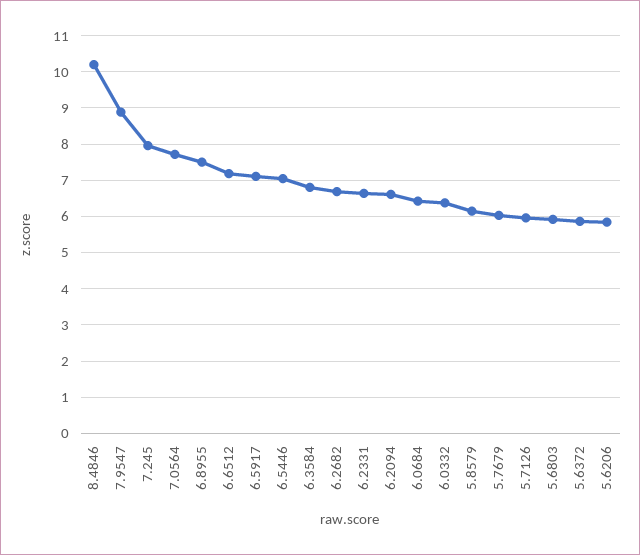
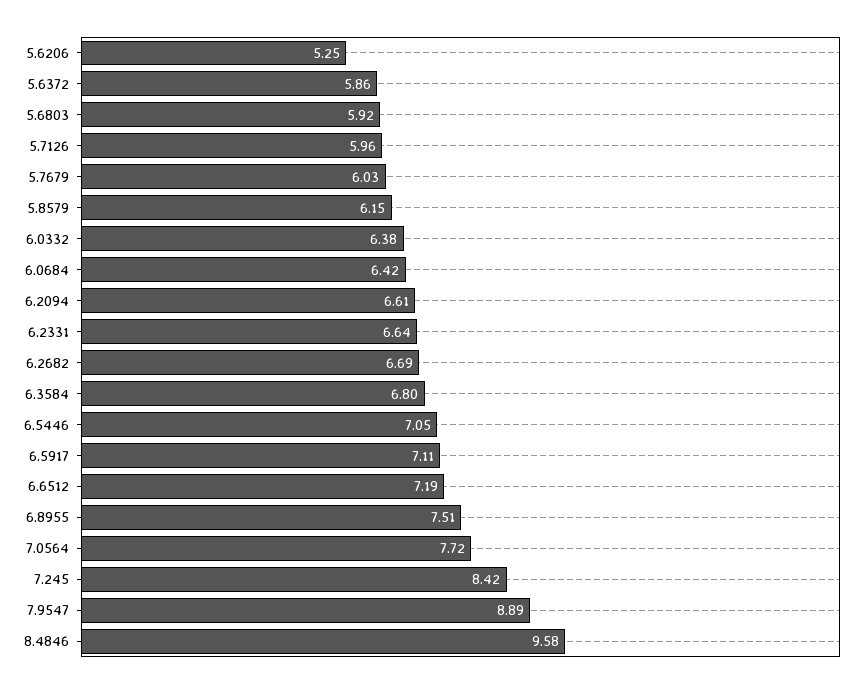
8.4846: 10.2 -> 9.58
7.245: 8 -> 8.42
5.6206: 5.8 -> 5.25

